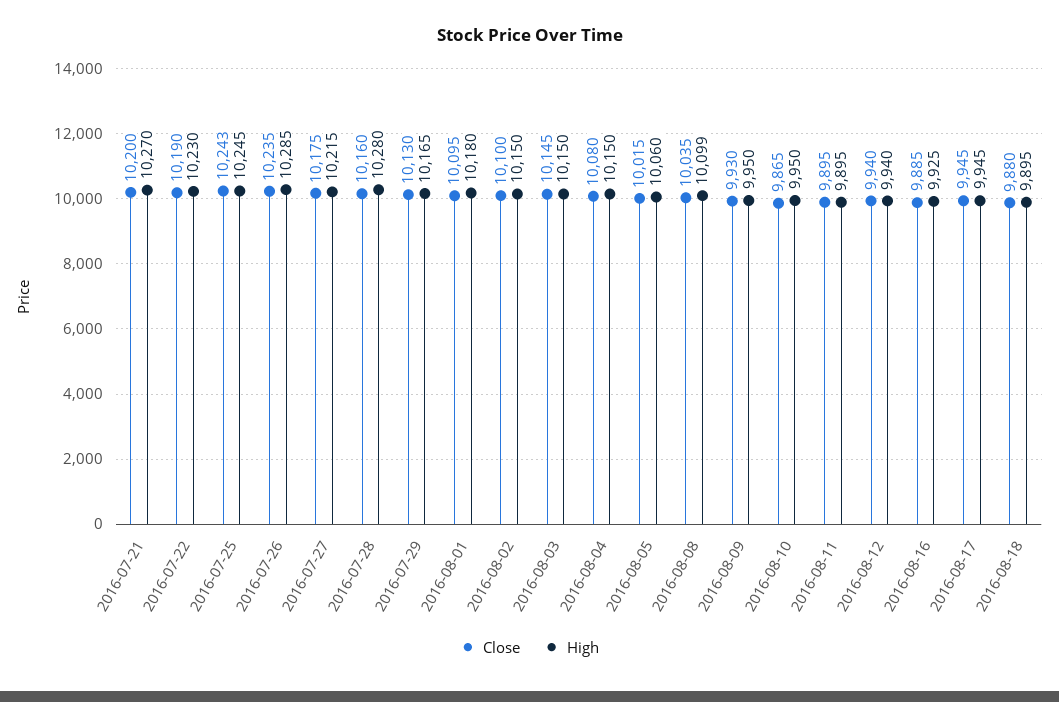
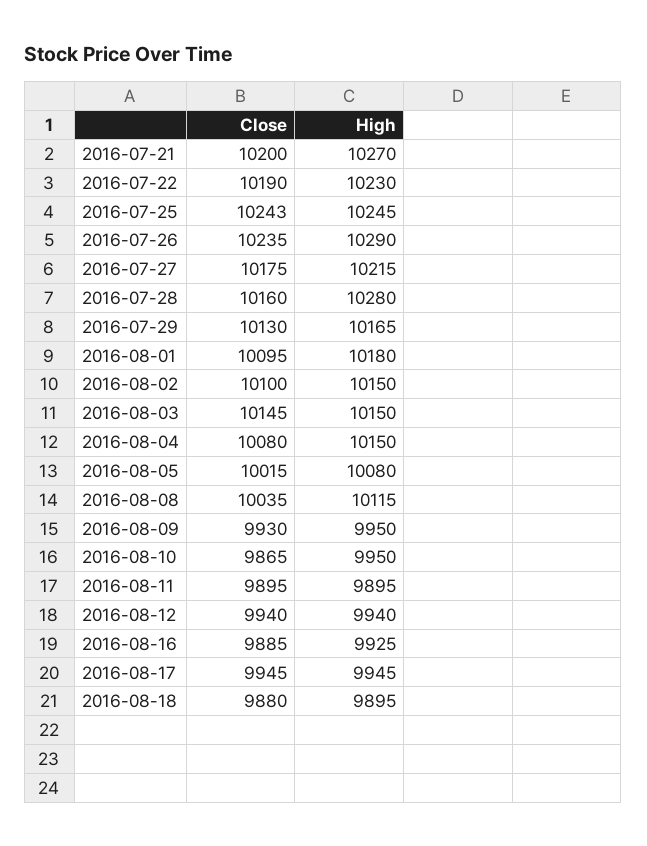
High, 2016-07-26: 10285 -> 10290
High, 2016-08-05: 10060 -> 10080
High, 2016-08-08: 10099 -> 10115

